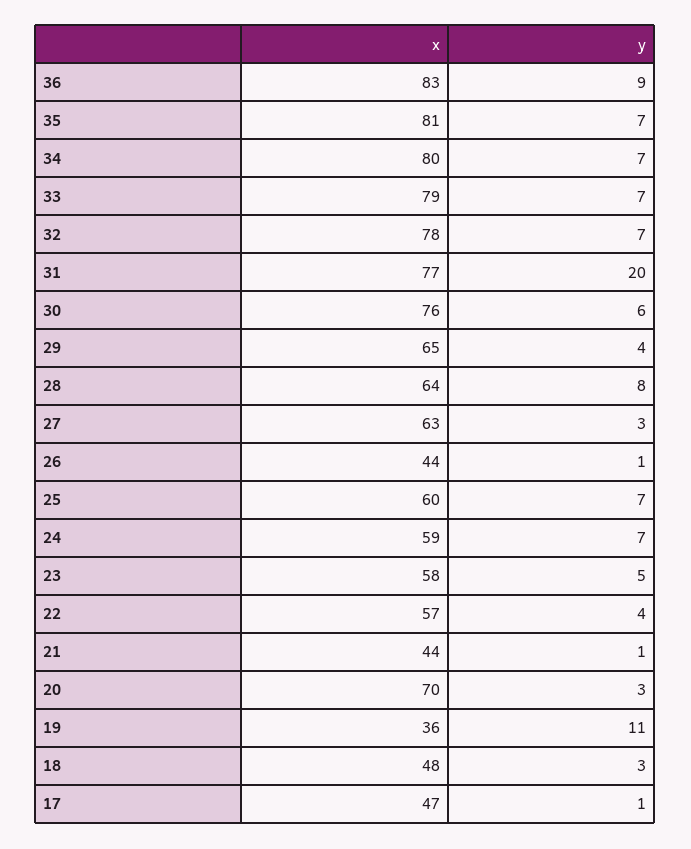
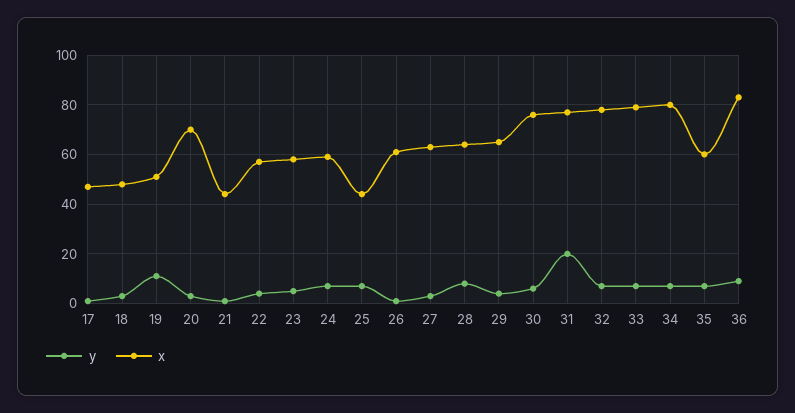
x, 35: 81 -> 60
x, 26: 44 -> 60
x, 25: 60 -> 45
x, 19: 36 -> 50

